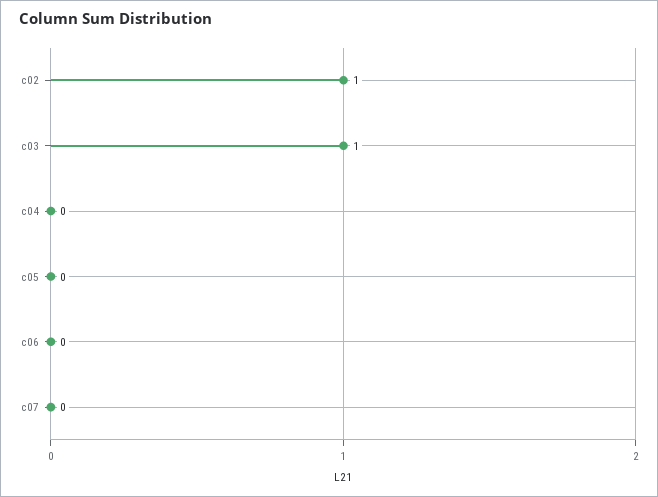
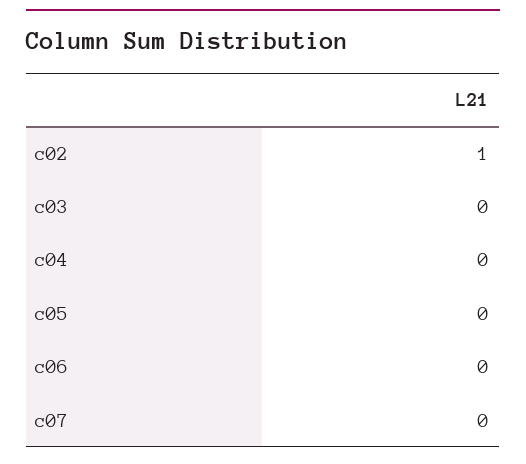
c03: 1 -> 0

